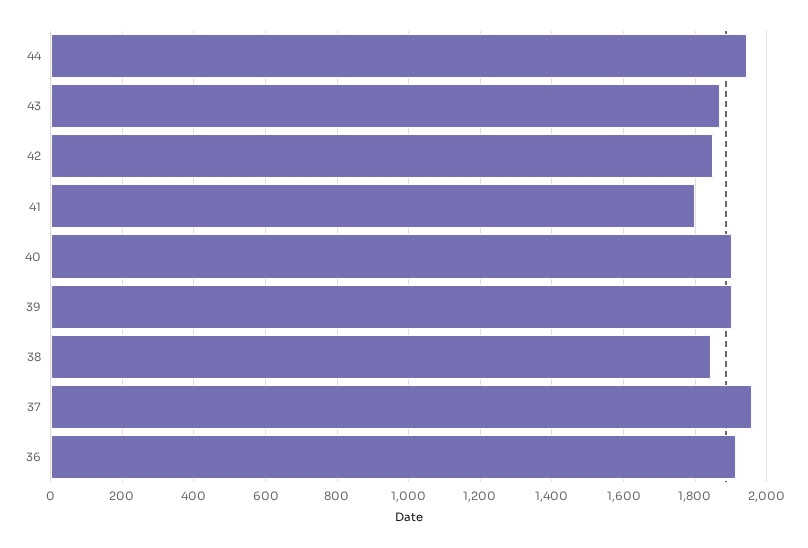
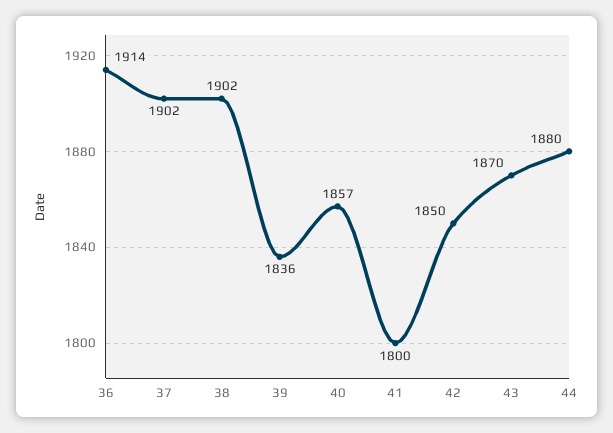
44: 1940 -> 1880
40: 1900 -> 1857
39: 1900 -> 1836
38: 1840 -> 1902
37: 1960 -> 1902

